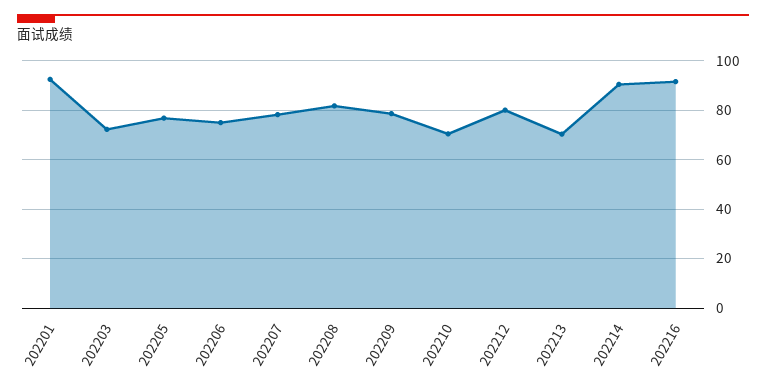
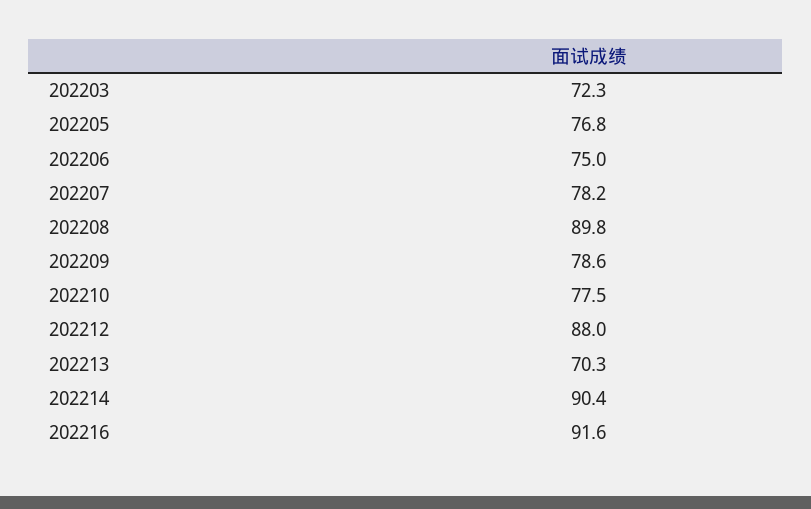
202201: 92.5 -> none
202208: 82.5 -> 89.8
202210: 70 -> 77.5
202212: 80 -> 88

